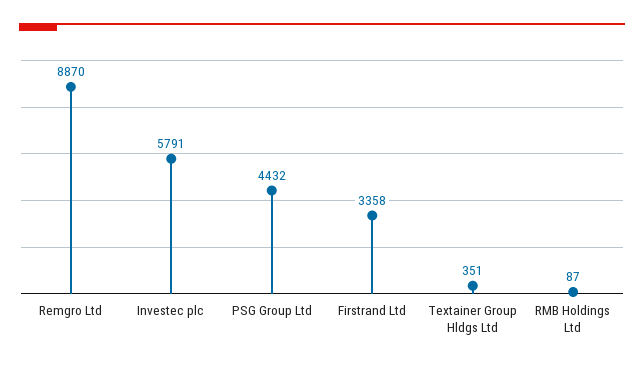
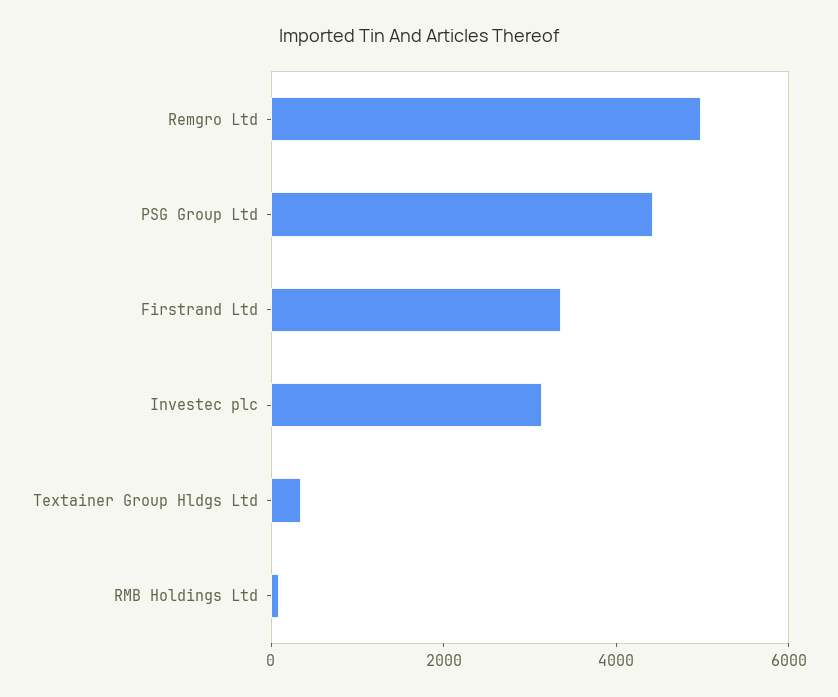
Remgro Ltd: 8870 -> 5000
Investec plc: 5791 -> 3000

